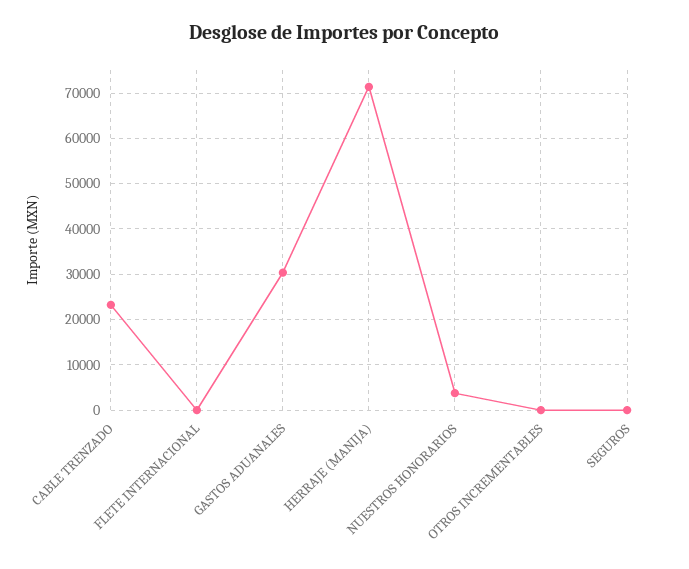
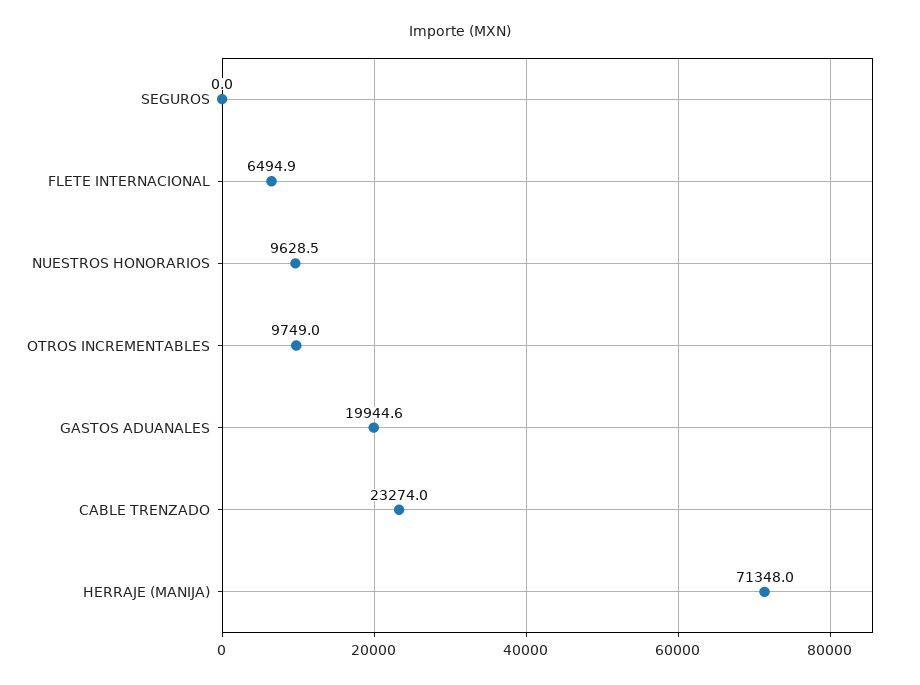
FLETE INTERNACIONAL: 0 -> 6494.9
GASTOS ADUANALES: 30000 -> 19944.6
NUESTROS HONORARIOS: 4000 -> 9628.5
OTROS INCREMENTABLES: 0 -> 9749

